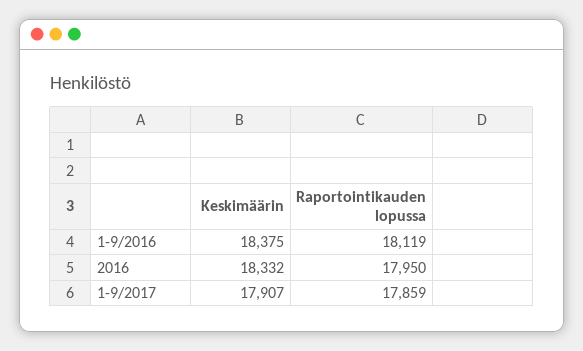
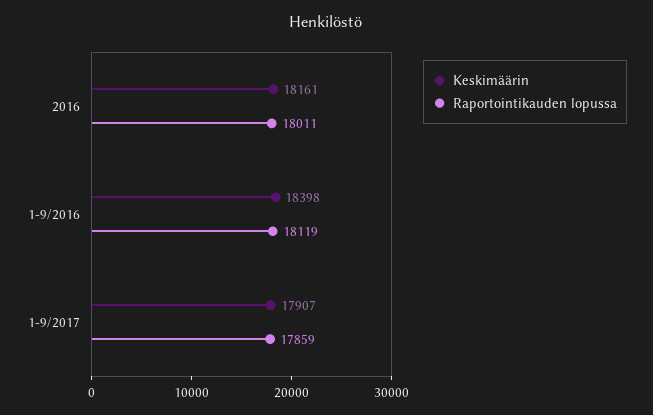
Keskimäärin, 1-9/2016: 18375 -> 18398
Keskimäärin, 2016: 18332 -> 18161
Raportointikauden lopussa, 2016: 17950 -> 18011

